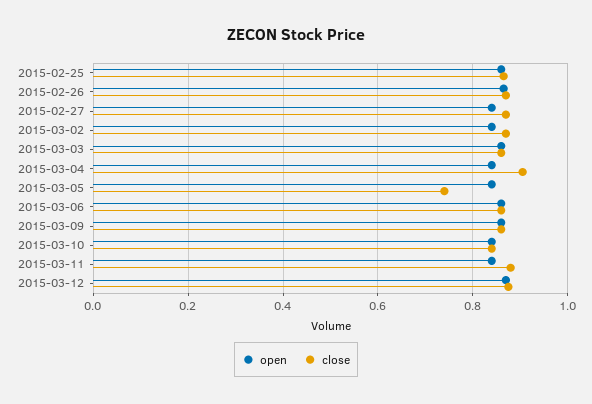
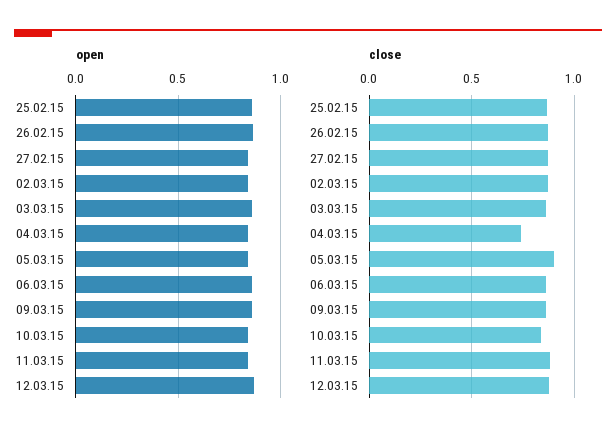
close, 2015-03-04: 0.9 -> 0.75
close, 2015-03-05: 0.74 -> 0.9

